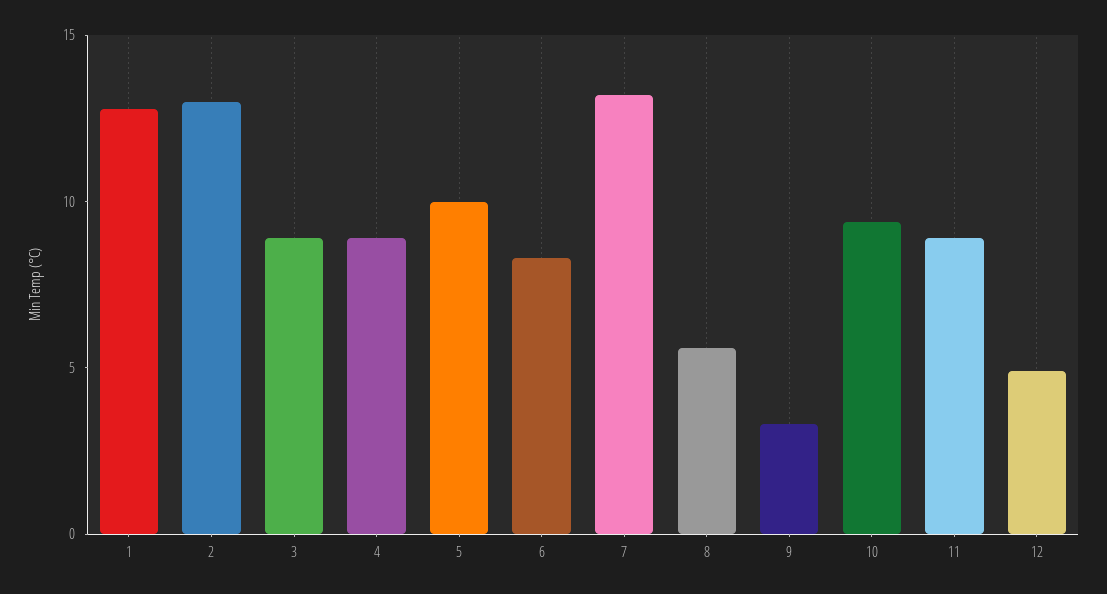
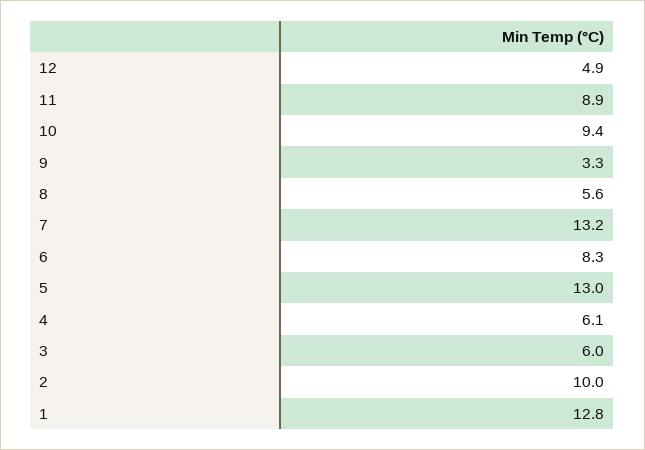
2: 13 -> 10
3: 9 -> 6
4: 9 -> 6.1
5: 10 -> 13

